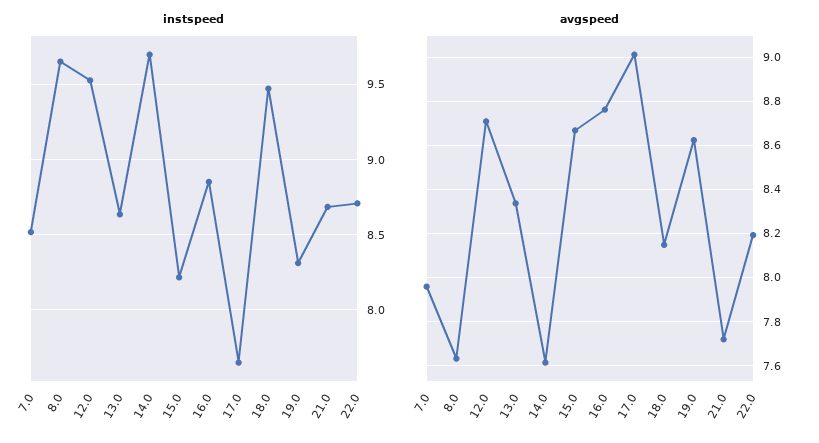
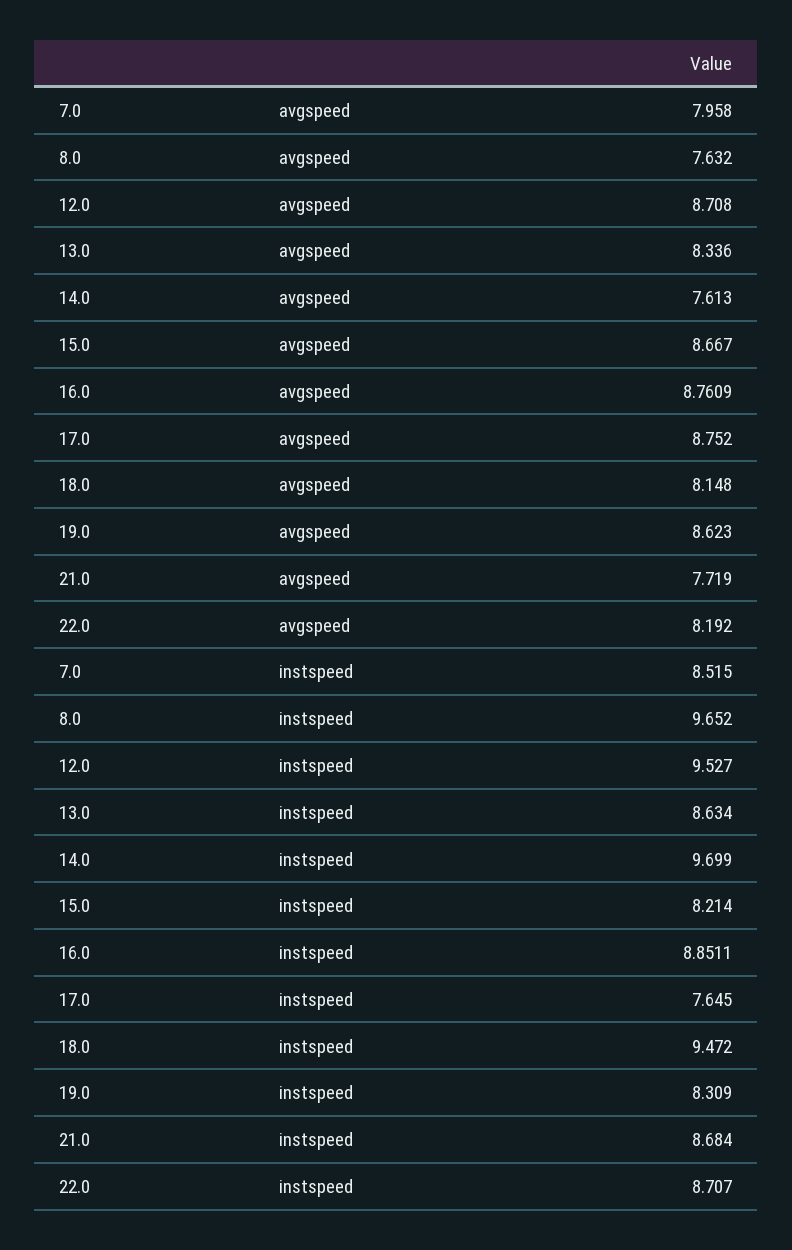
avgspeed, 17.0: 9 -> 8.752

